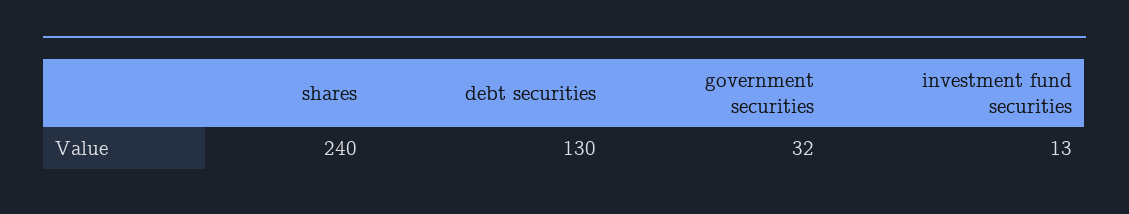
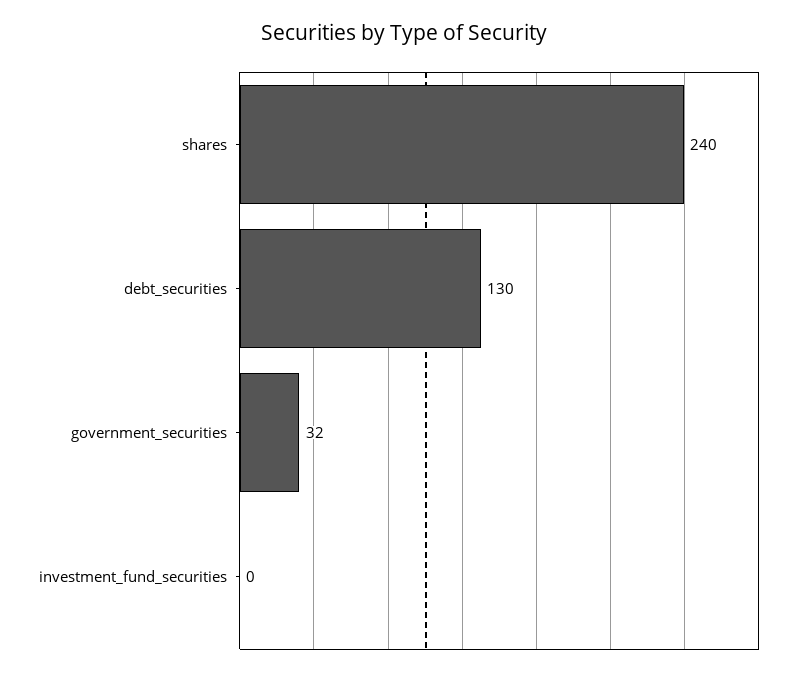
investment fund securities: 13 -> 0

